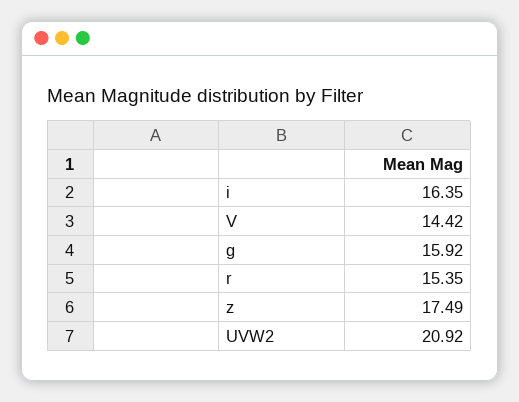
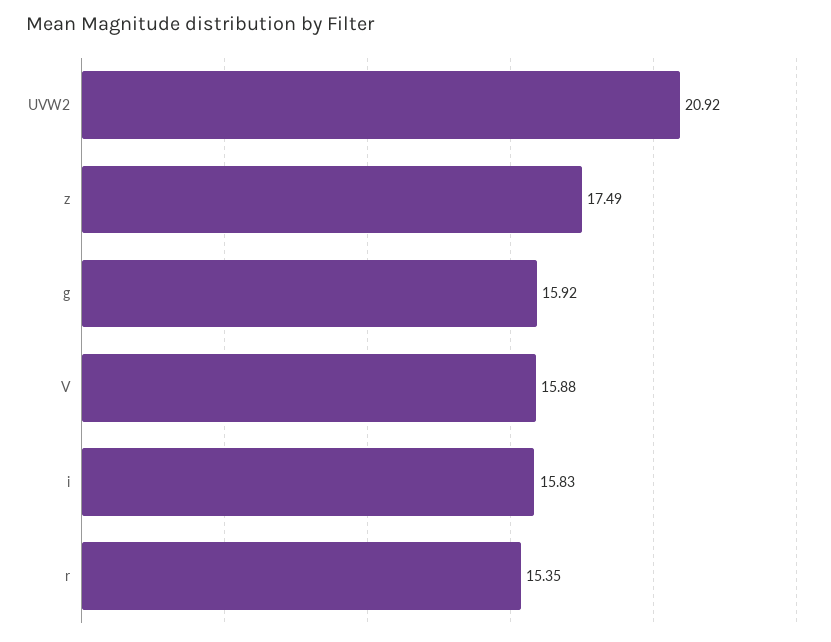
i: 16.35 -> 15.83
V: 14.42 -> 15.88

